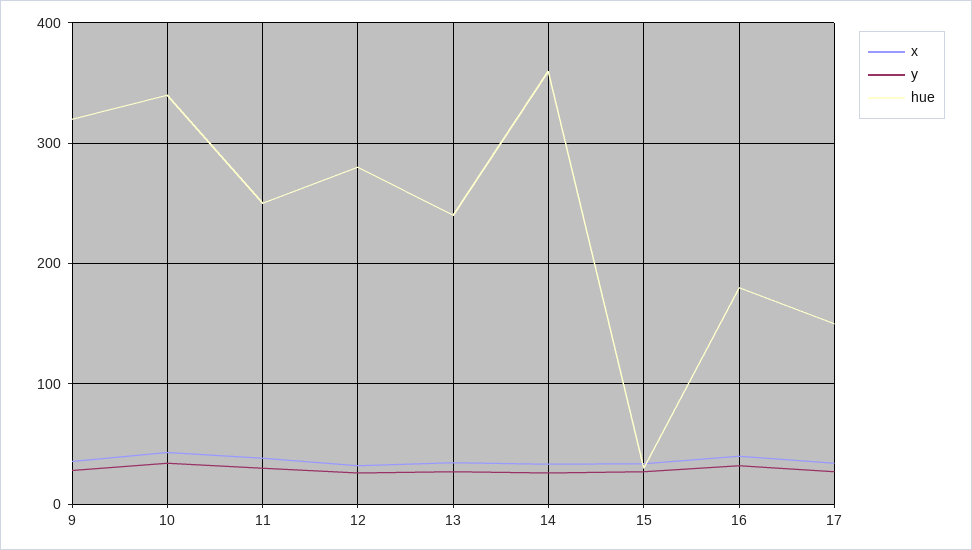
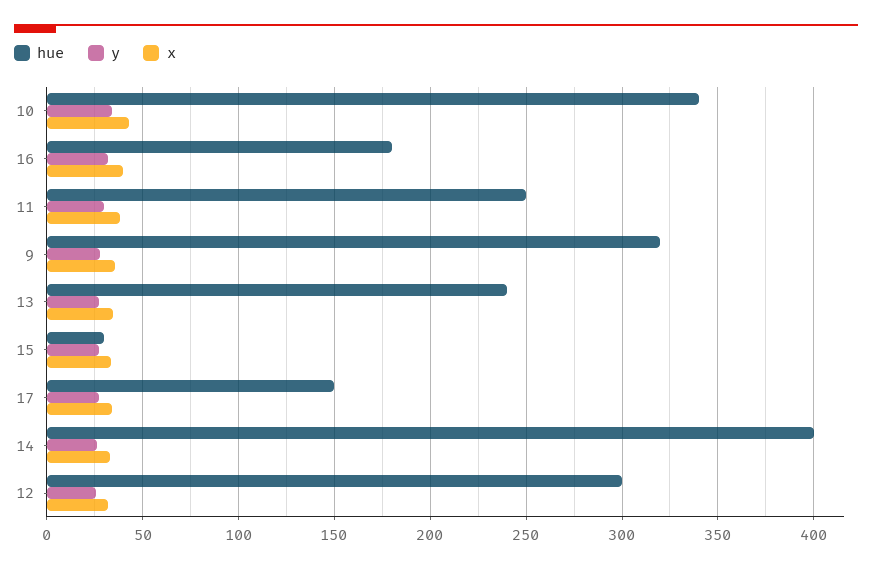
hue, 12: 280 -> 300
hue, 14: 360 -> 400

